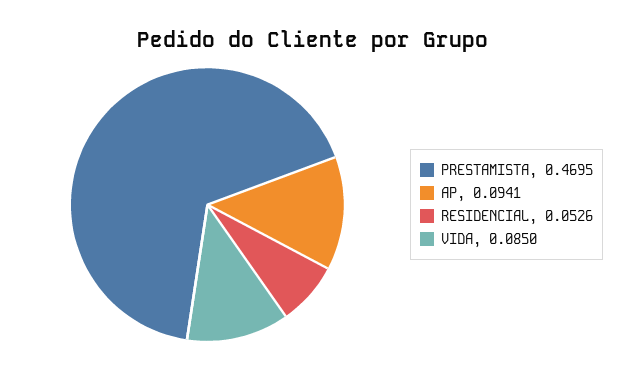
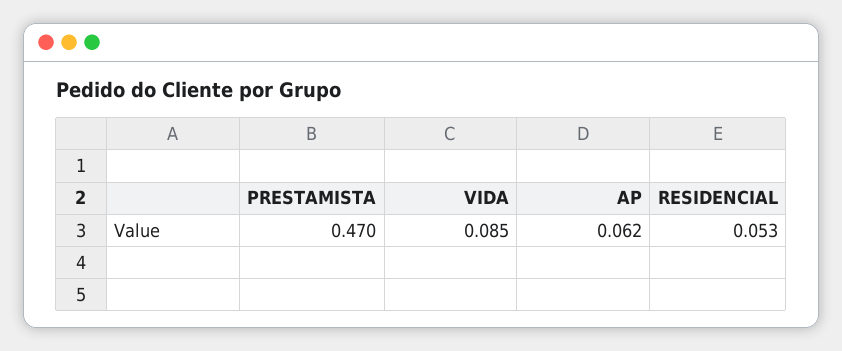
AP: 0.0941 -> 0.062

